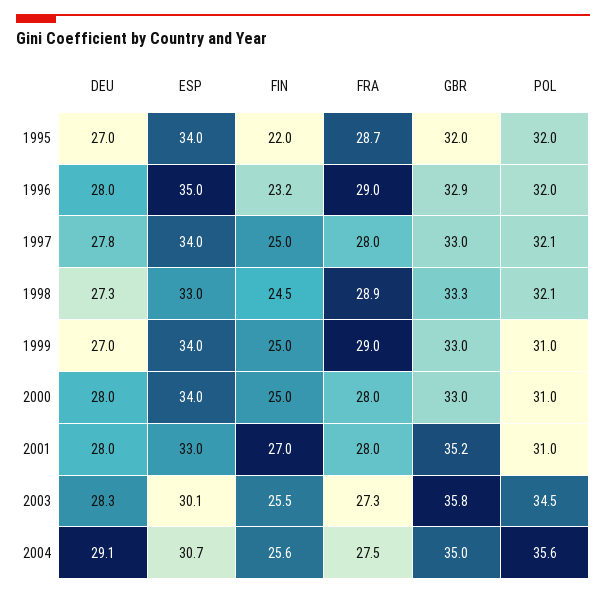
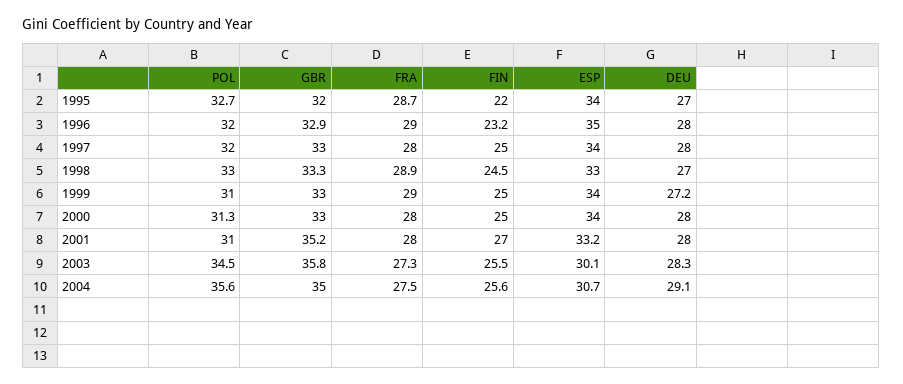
POL, 1995: 32 -> 32.7
DEU, 1997: 27.8 -> 28
POL, 1997: 32.1 -> 32
DEU, 1998: 27.3 -> 27
POL, 1998: 32.1 -> 33
DEU, 1999: 27 -> 27.2
POL, 2000: 31 -> 31.3
ESP, 2001: 33 -> 33.2

